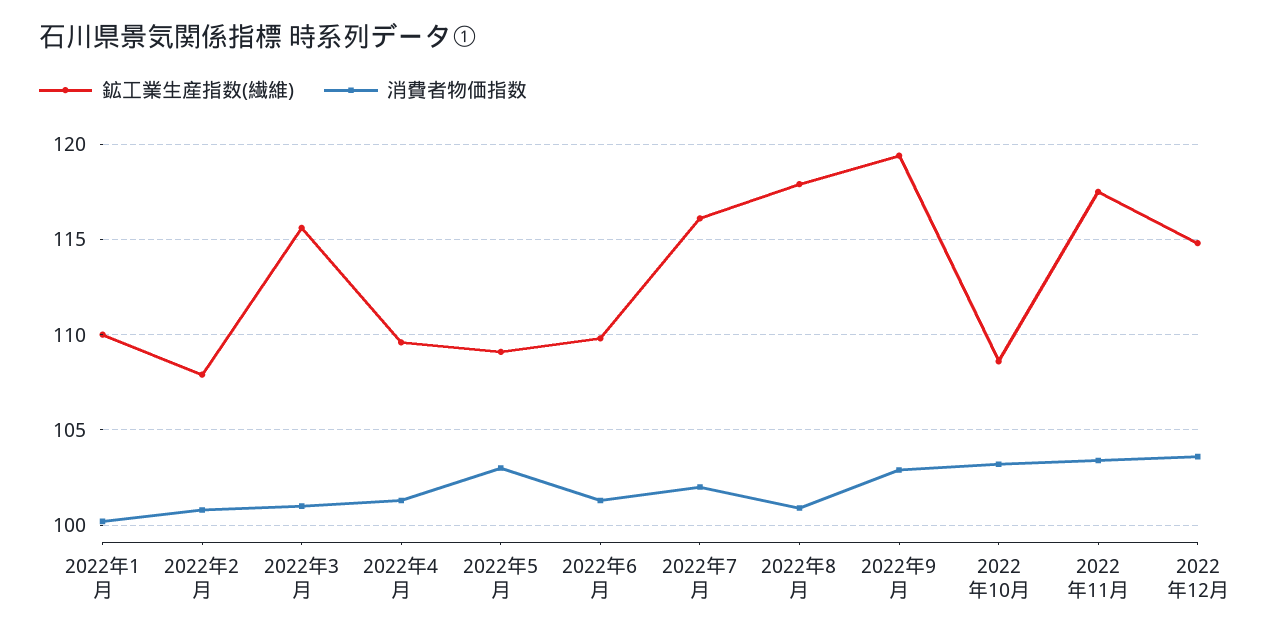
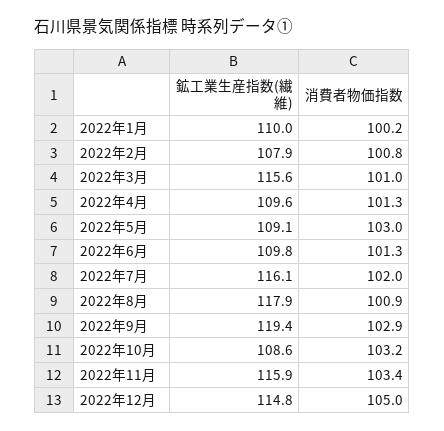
鉱工業生産指数(繊維), 2022年11月: 117.5 -> 115.9
消費者物価指数, 2022年12月: 103.5 -> 105

